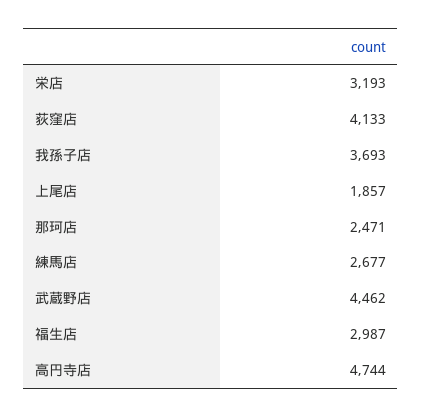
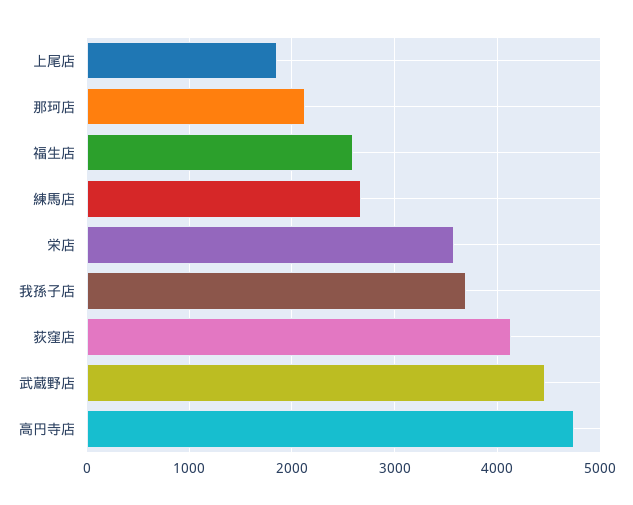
栄店: 3193 -> 3600
那珂店: 2471 -> 2100
福生店: 2987 -> 2600

